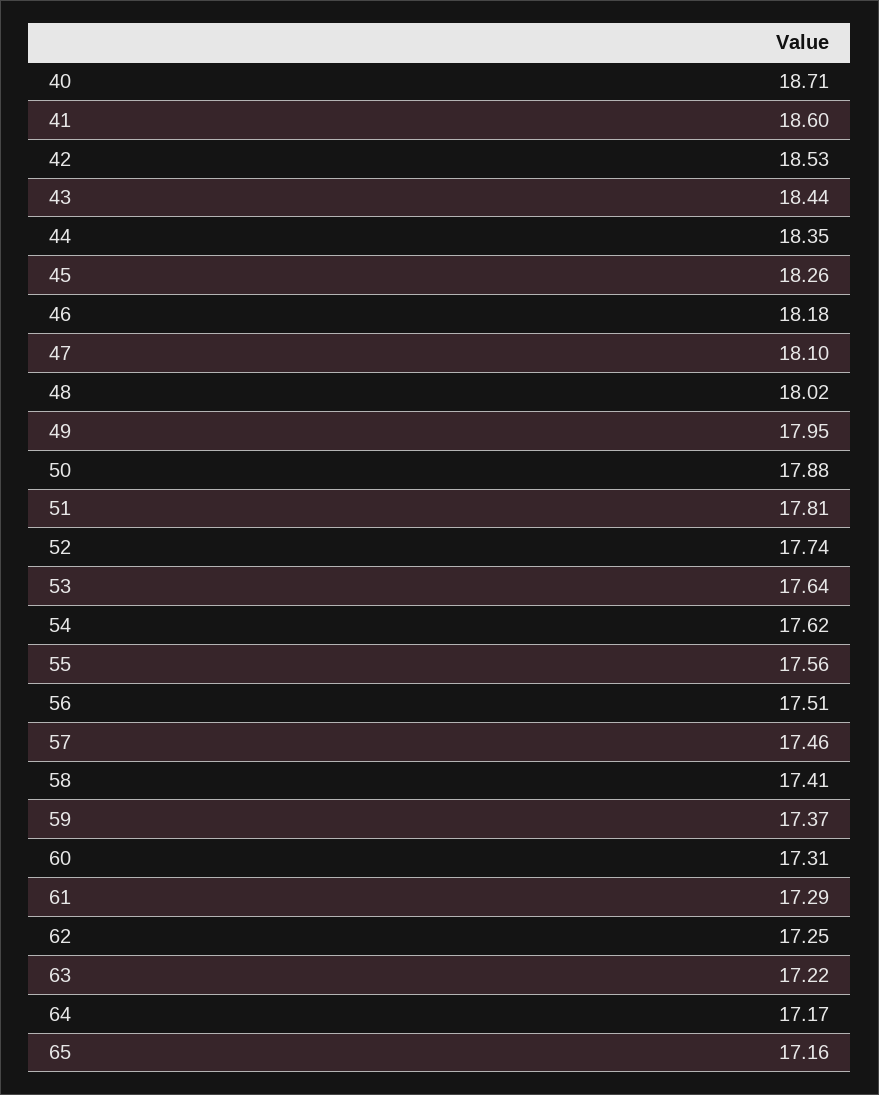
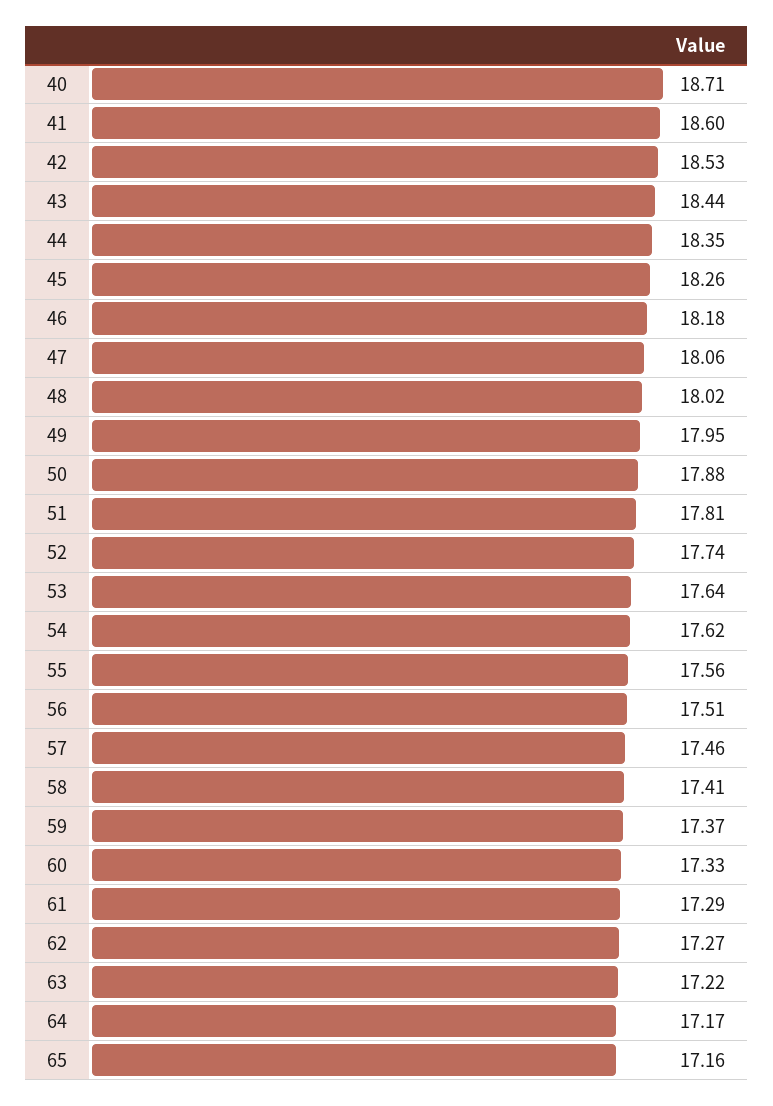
47: 18.1 -> 18.06
60: 17.31 -> 17.33
62: 17.25 -> 17.27

